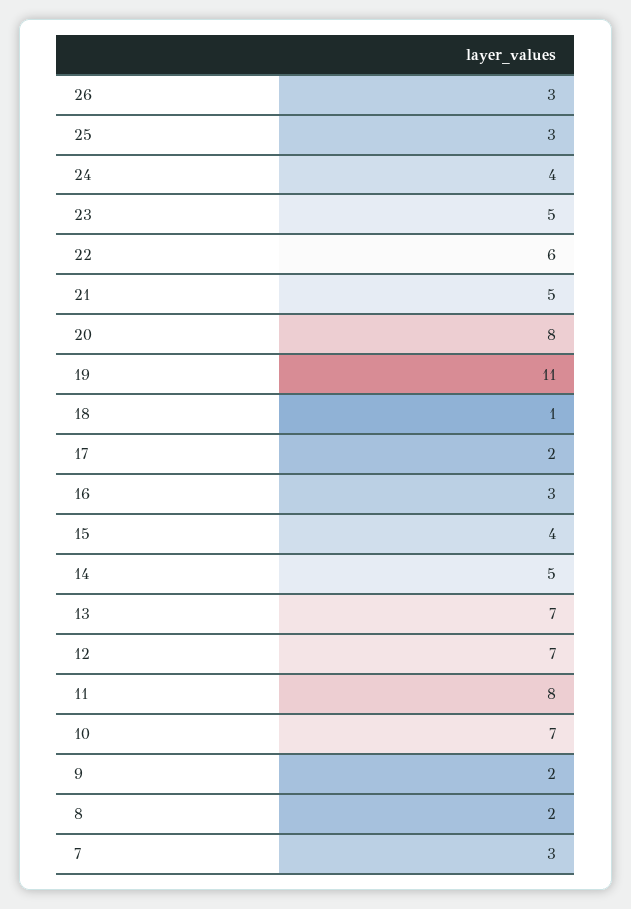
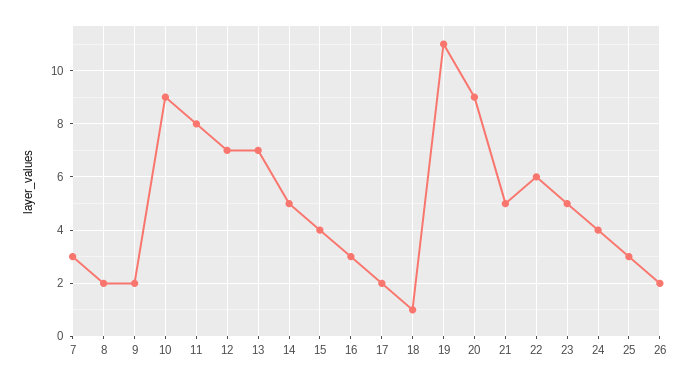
26: 3 -> 2
20: 8 -> 9
10: 7 -> 9

